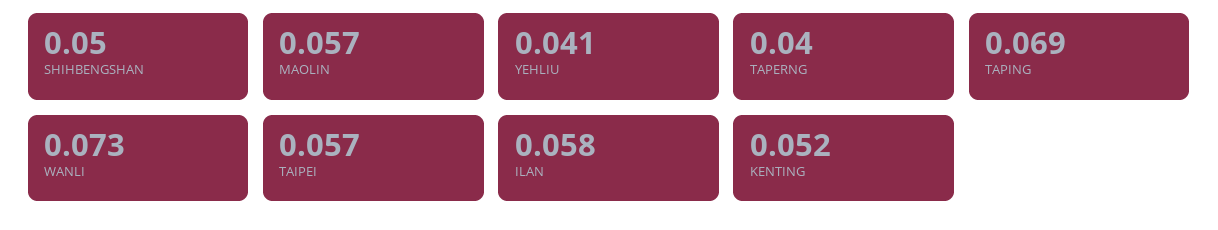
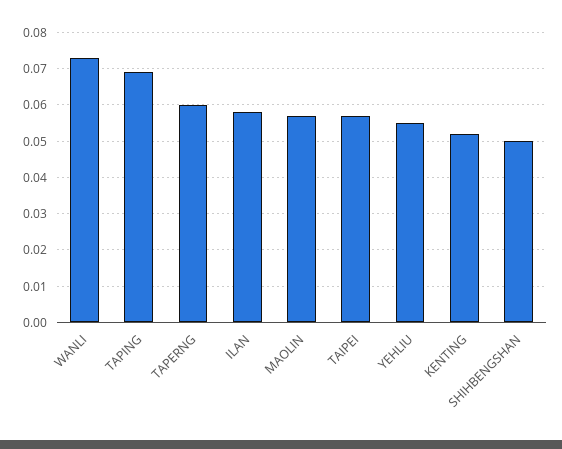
YEHLIU: 0.041 -> 0.055
TAPERNG: 0.04 -> 0.06

